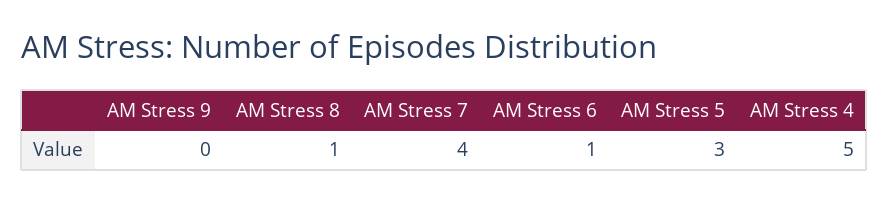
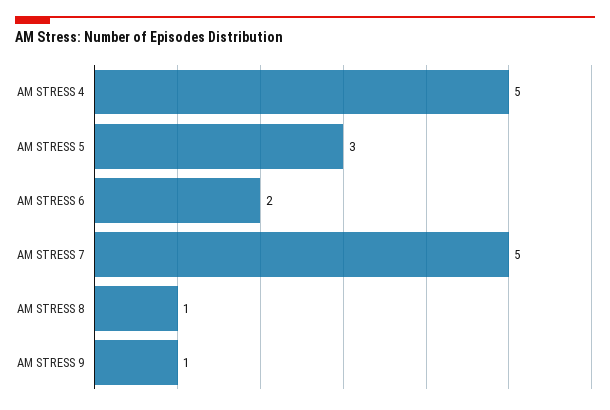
AM Stress 9: 0 -> 1
AM Stress 7: 4 -> 5
AM Stress 6: 1 -> 2

